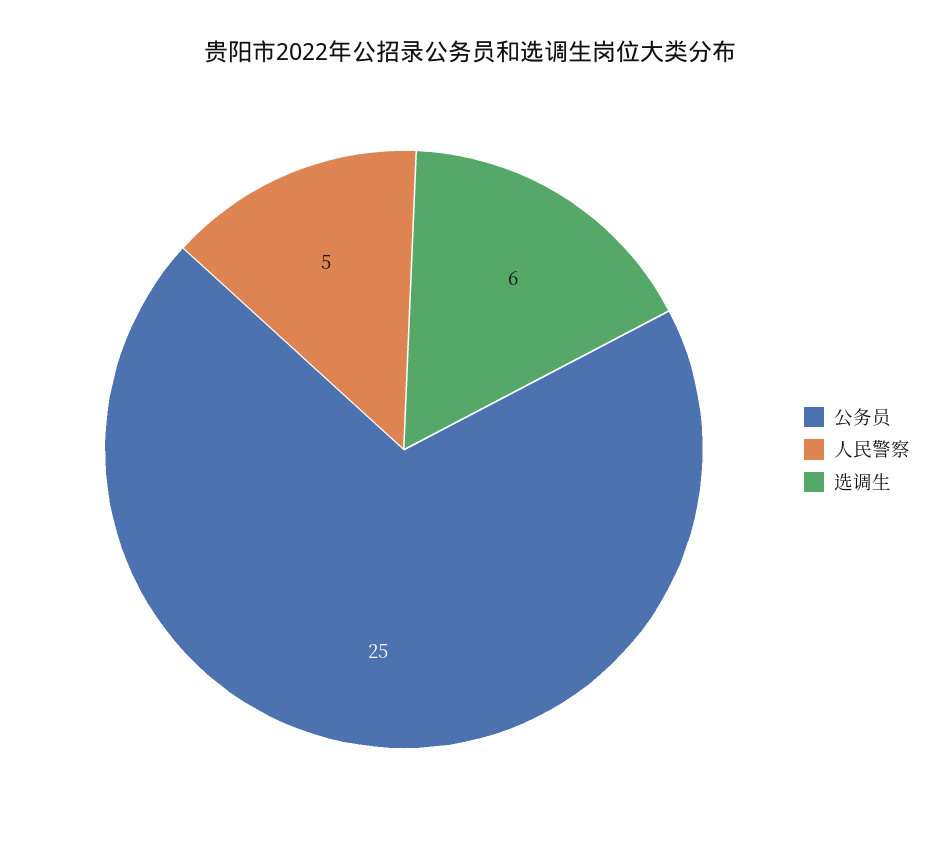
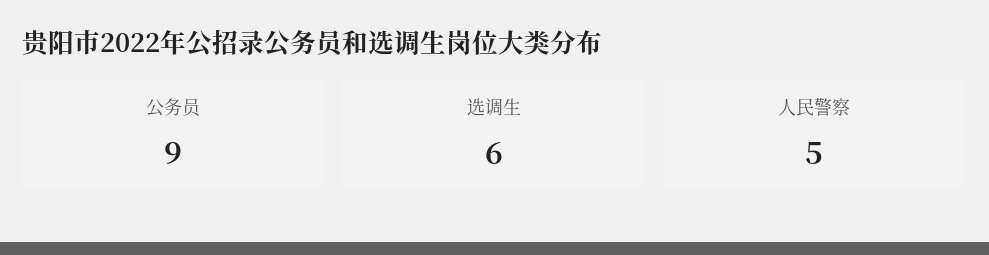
公务员: 25 -> 9

